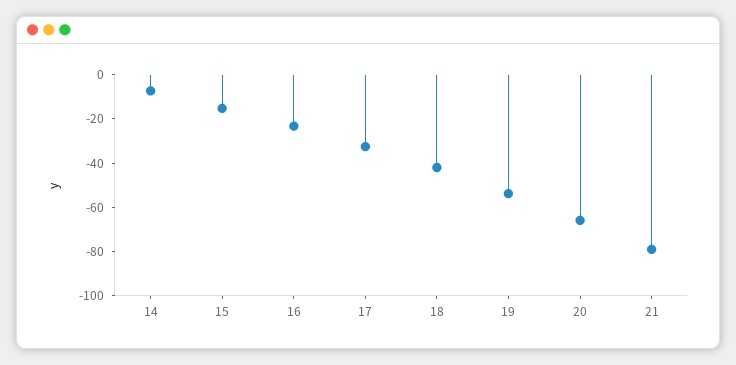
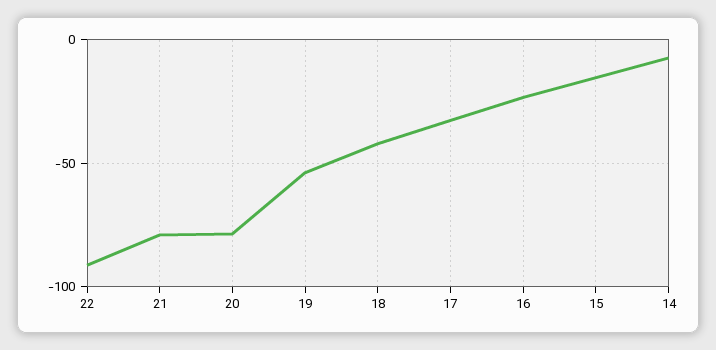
20: -65 -> -80
22: none -> -90

